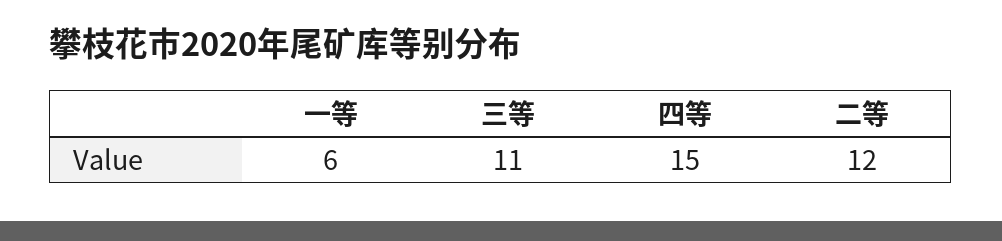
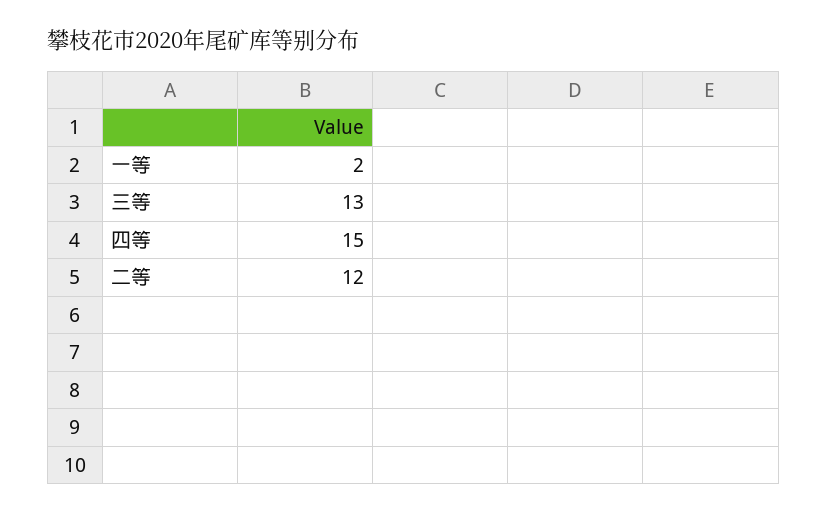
一等: 6 -> 2
三等: 11 -> 13

